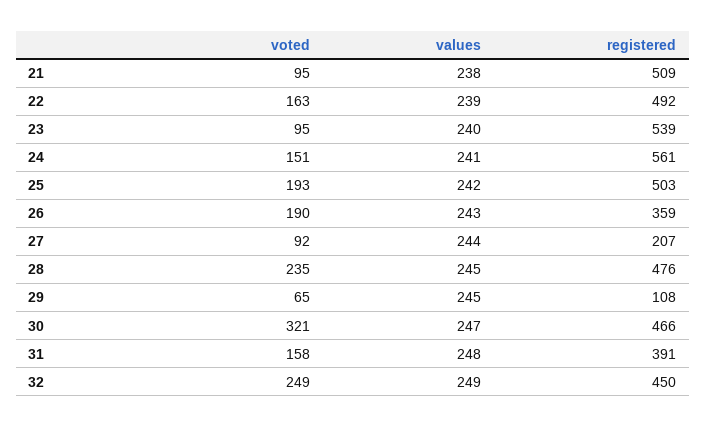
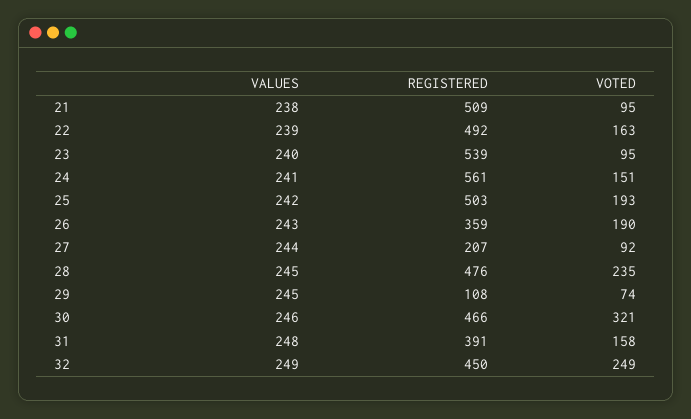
voted, 29: 65 -> 74
values, 30: 247 -> 246

